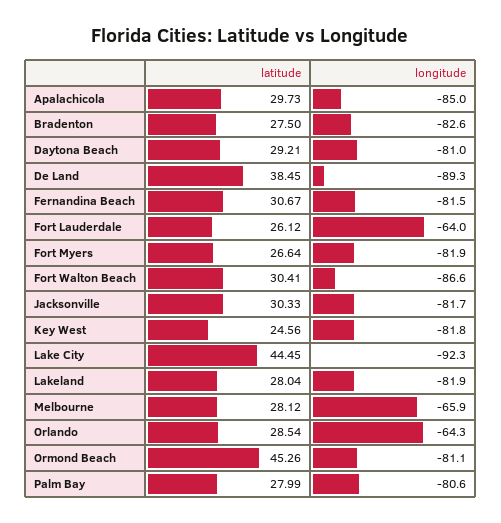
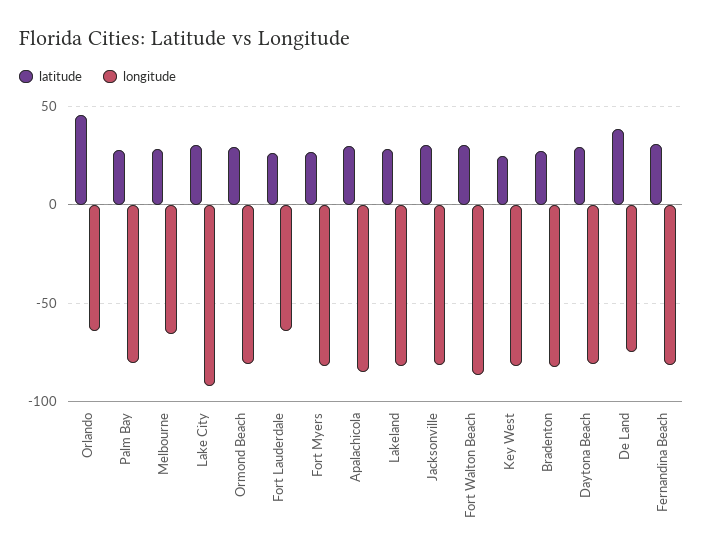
longitude, De Land: -89.3 -> -75
latitude, Lake City: 44.45 -> 30
latitude, Orlando: 28.54 -> 45
latitude, Ormond Beach: 45.26 -> 30

